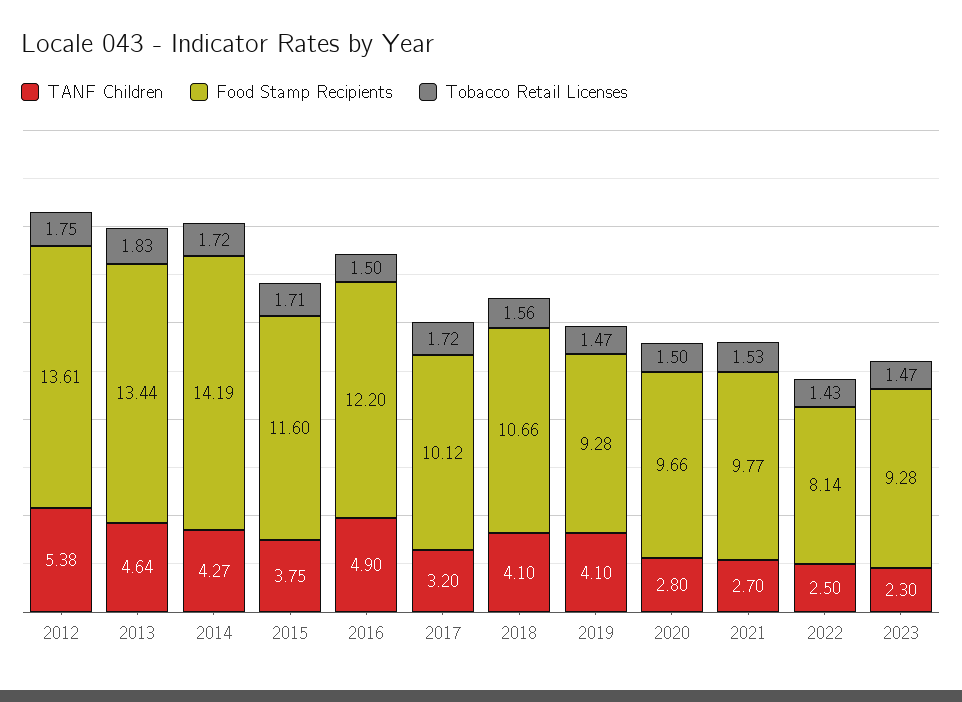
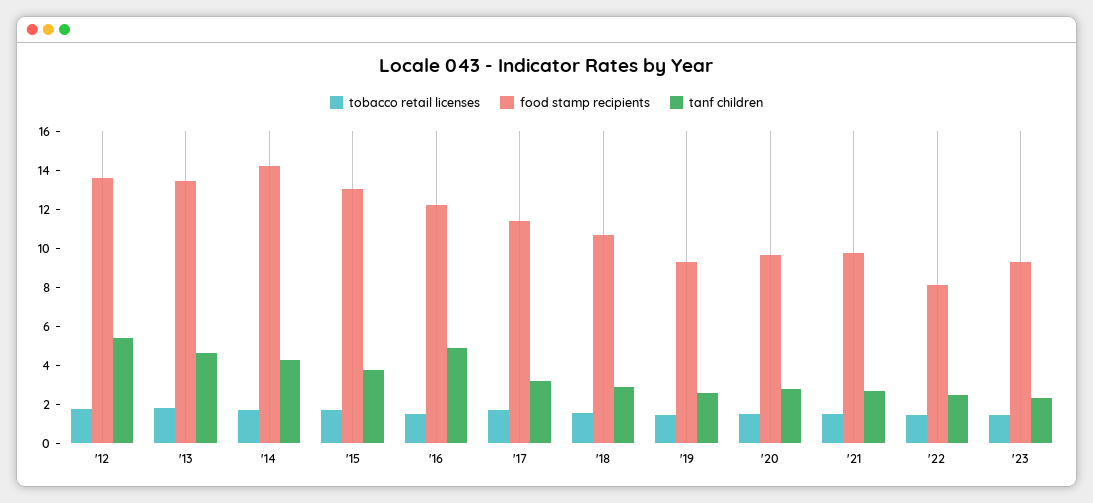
Food Stamp Recipients, 2015: 11.6 -> 13
Food Stamp Recipients, 2017: 10.12 -> 11.5
TANF Children, 2018: 4.1 -> 3
TANF Children, 2019: 4.1 -> 2.5

